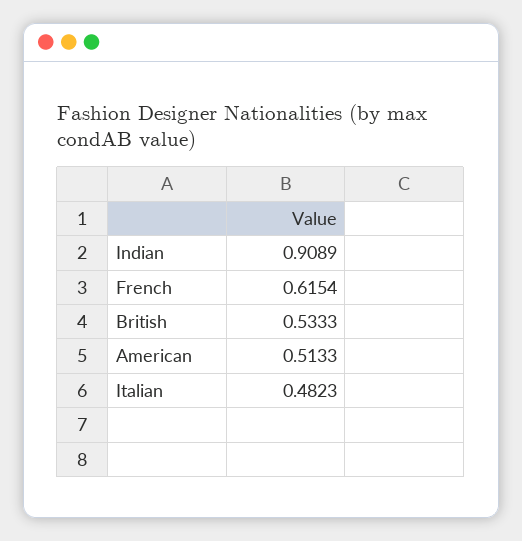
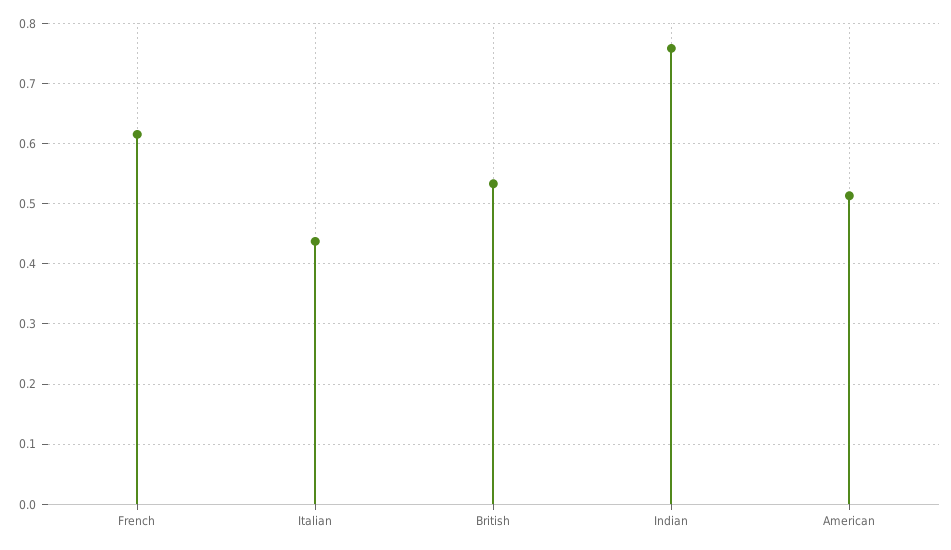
Indian: 0.9089 -> 0.76
Italian: 0.4823 -> 0.44

